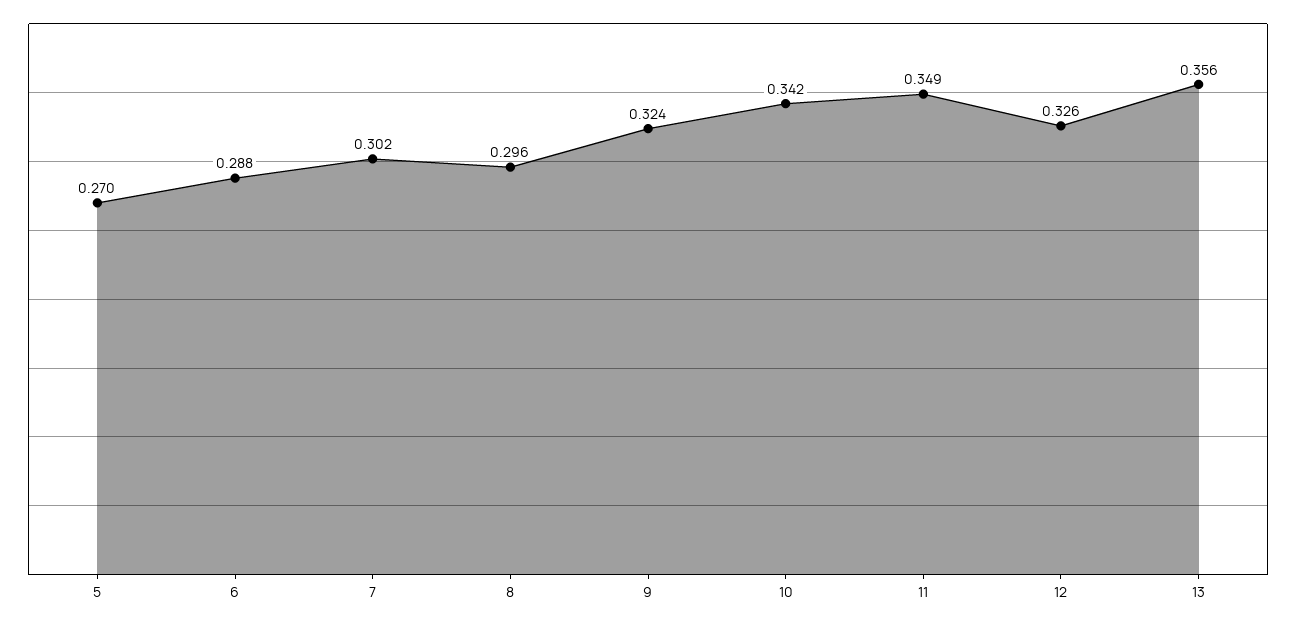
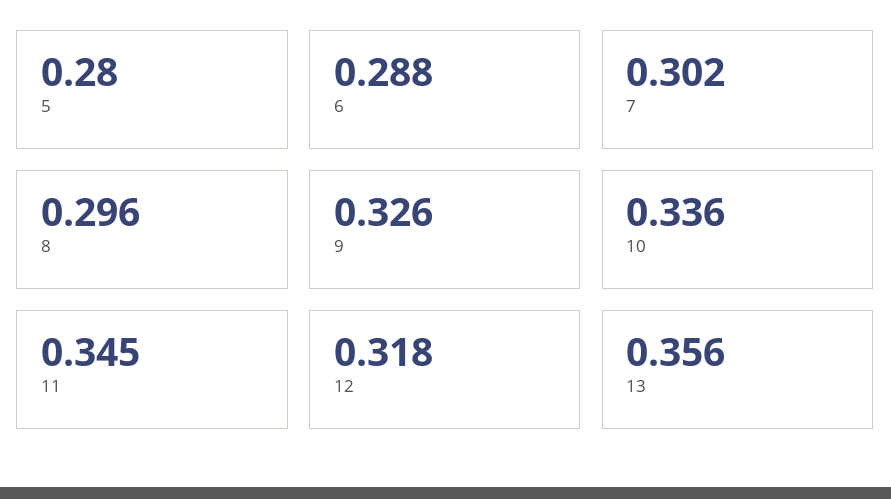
5: 0.27 -> 0.28
9: 0.324 -> 0.326
10: 0.342 -> 0.336
11: 0.349 -> 0.345
12: 0.326 -> 0.318

